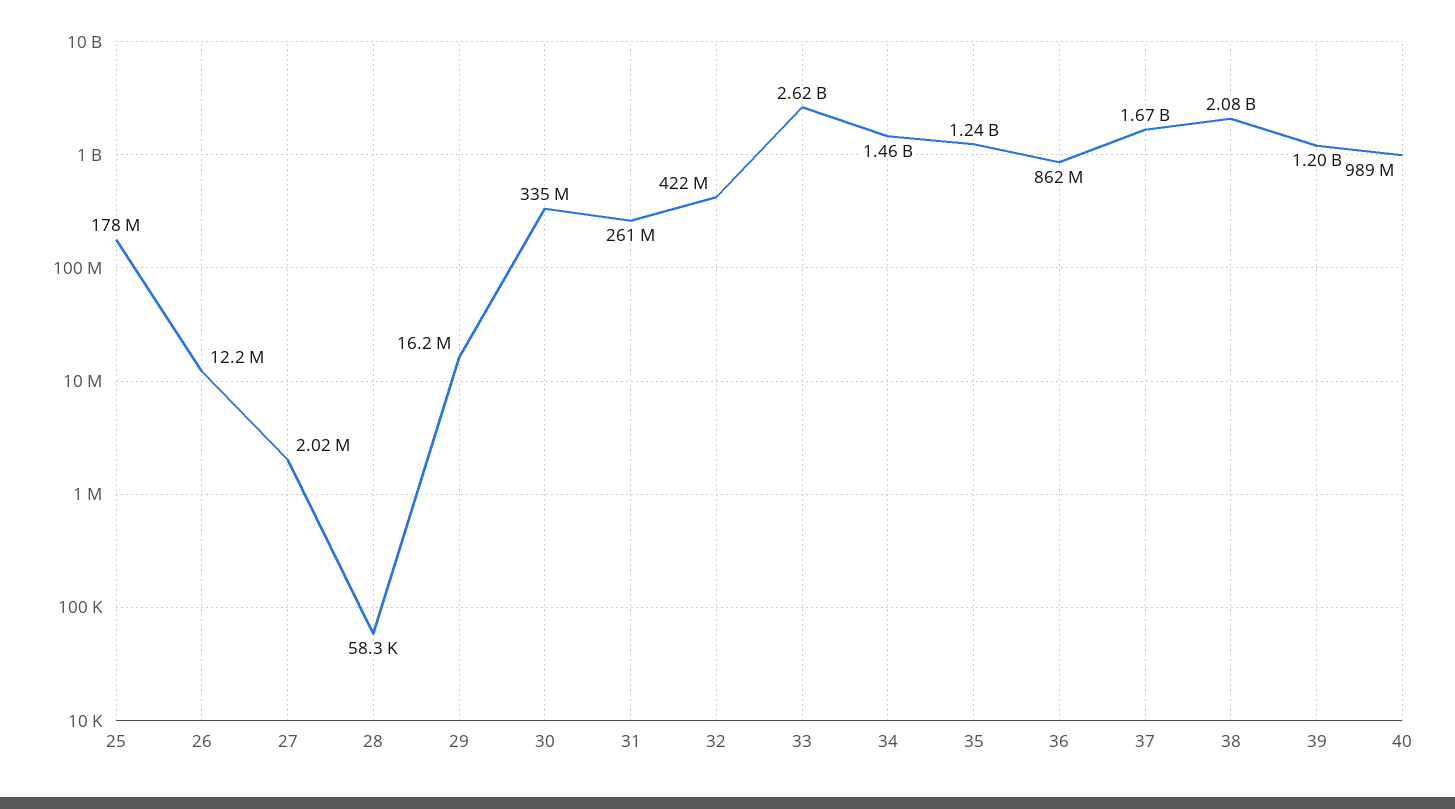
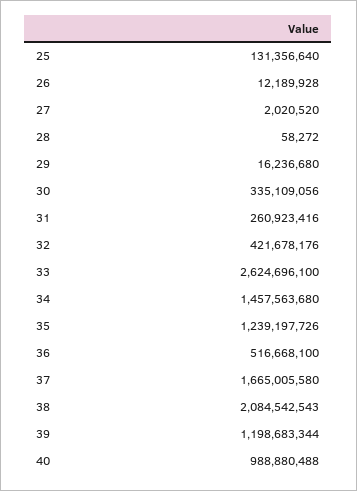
25: 178000000 -> 131356640
36: 862000000 -> 516668100

